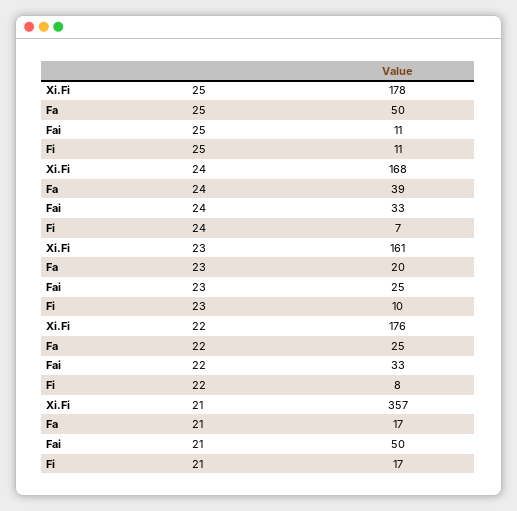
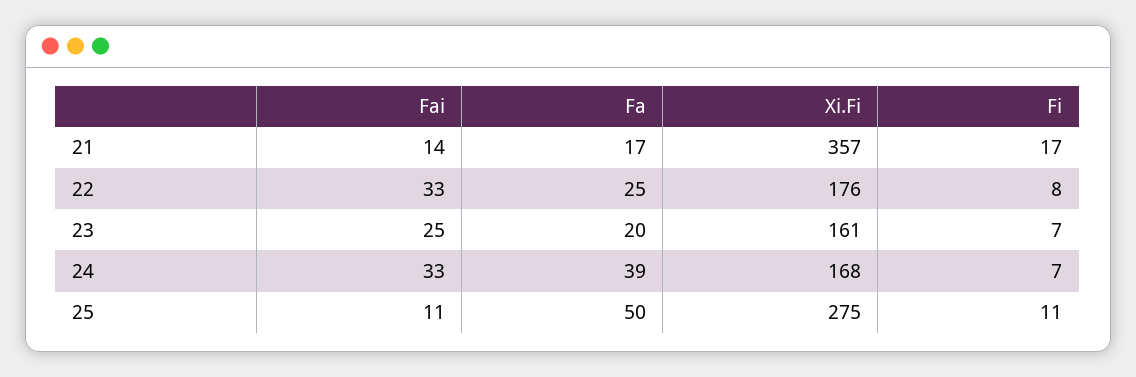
Xi.Fi, 25: 178 -> 275
Fi, 23: 10 -> 7
Fai, 21: 50 -> 14

